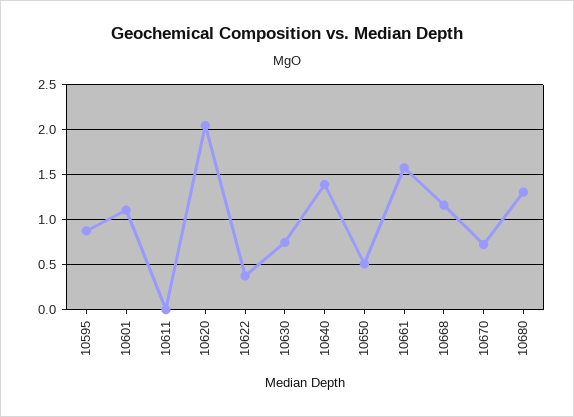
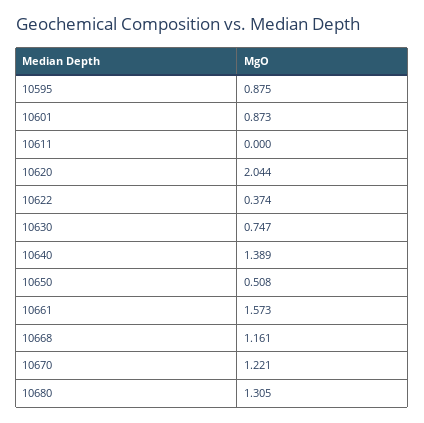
10601: 1.1 -> 0.873
10670: 0.7 -> 1.221

